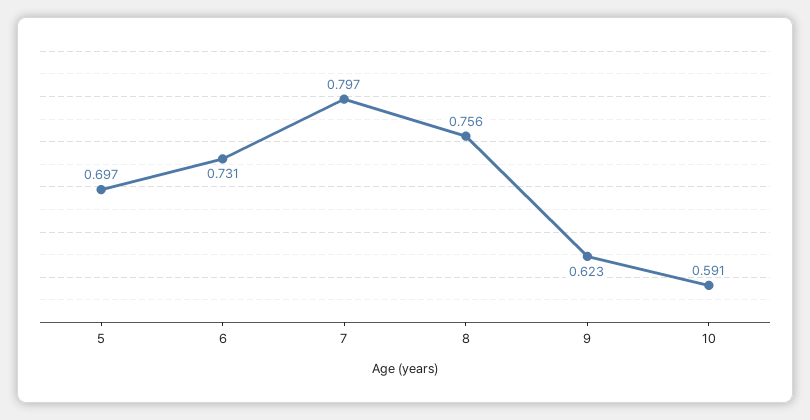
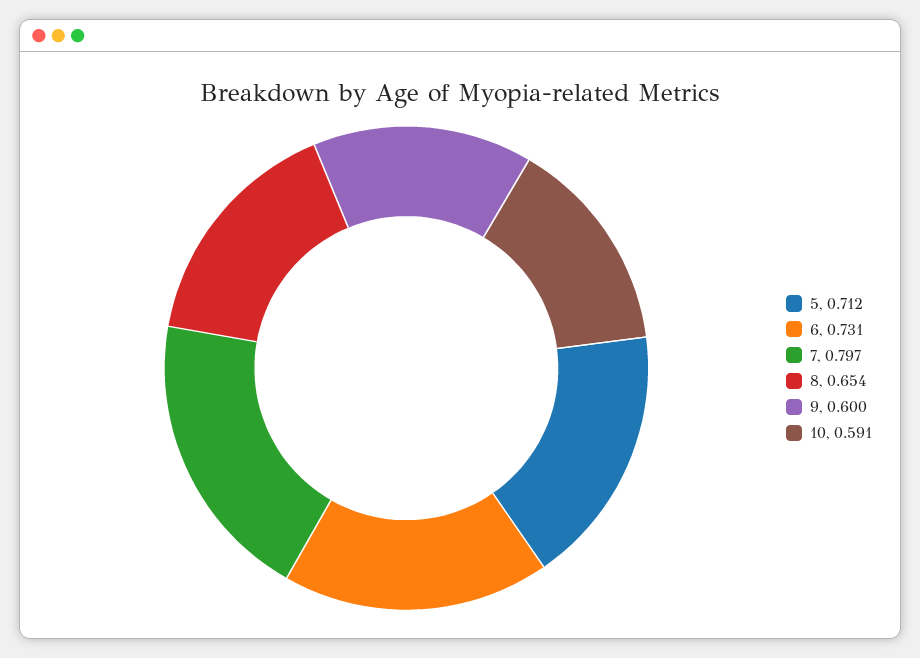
5: 0.697 -> 0.712
8: 0.756 -> 0.654
9: 0.623 -> 0.6

